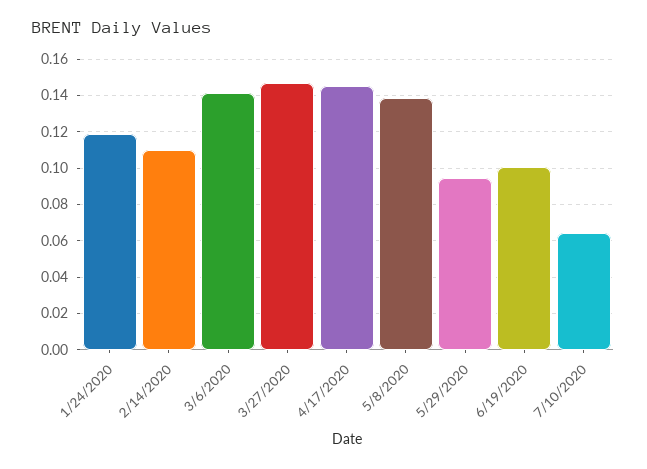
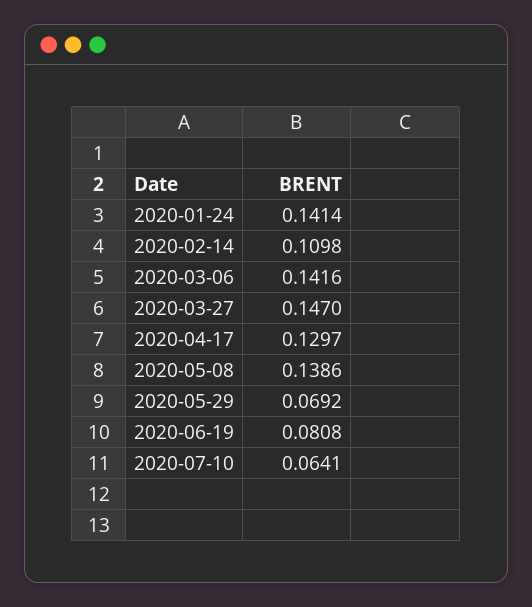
1/24/2020: 0.12 -> 0.1414
4/17/2020: 0.145 -> 0.1297
5/29/2020: 0.095 -> 0.0692
6/19/2020: 0.1 -> 0.0808

